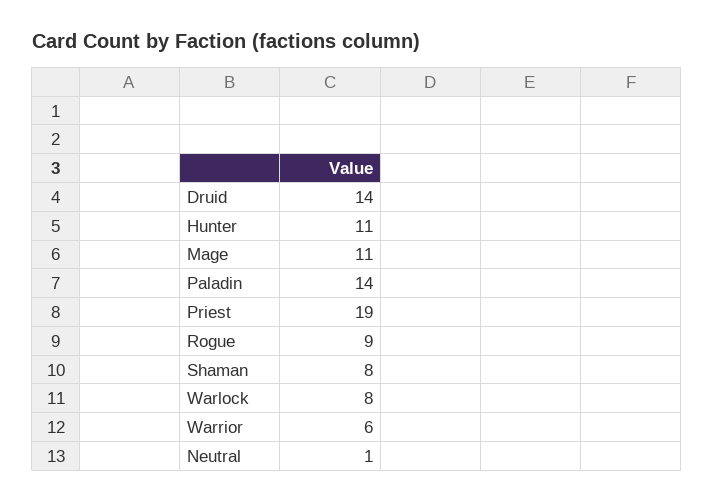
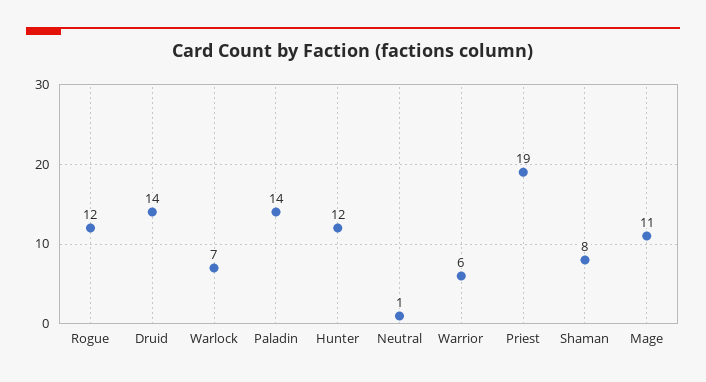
Hunter: 11 -> 12
Rogue: 9 -> 12
Warlock: 8 -> 7

